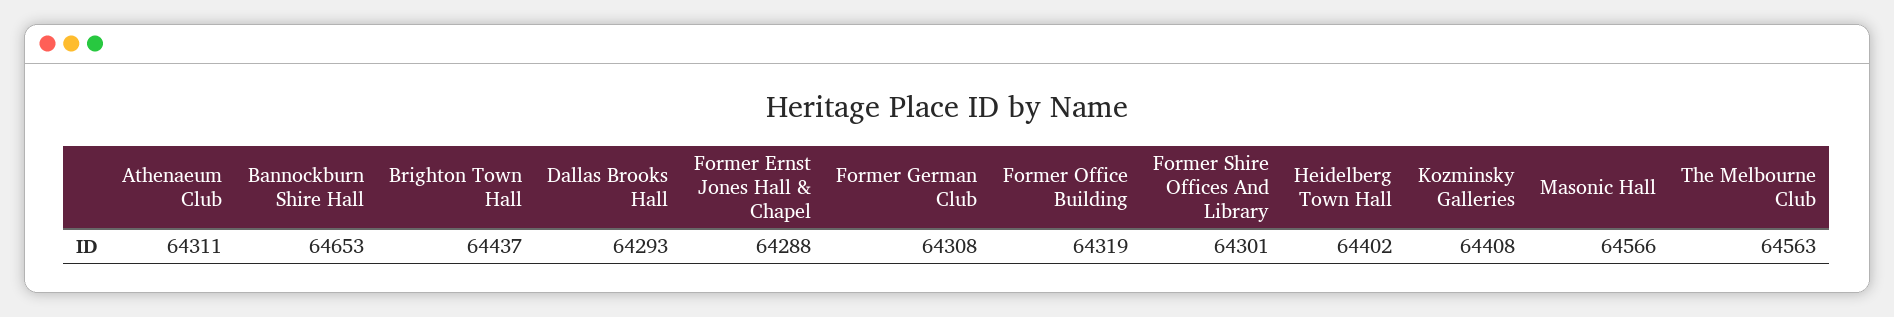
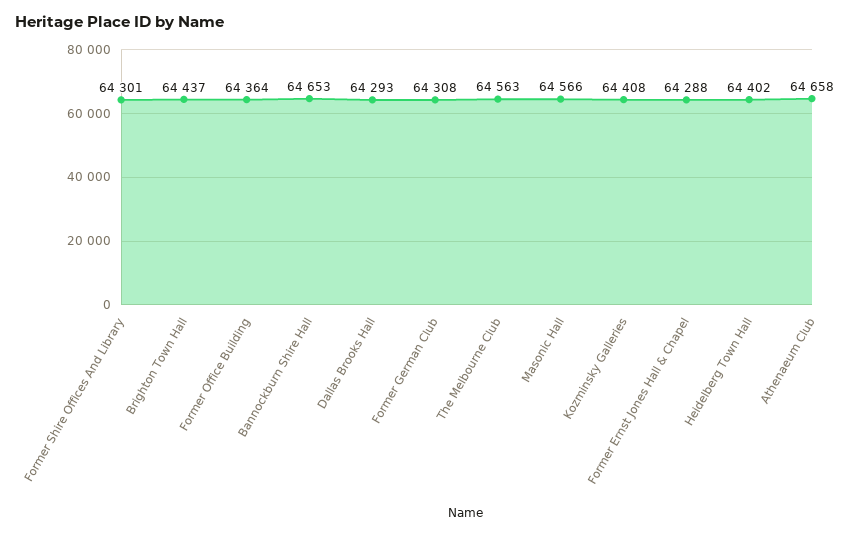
Athenaeum Club: 64311 -> 64658
Former Office Building: 64319 -> 64364

